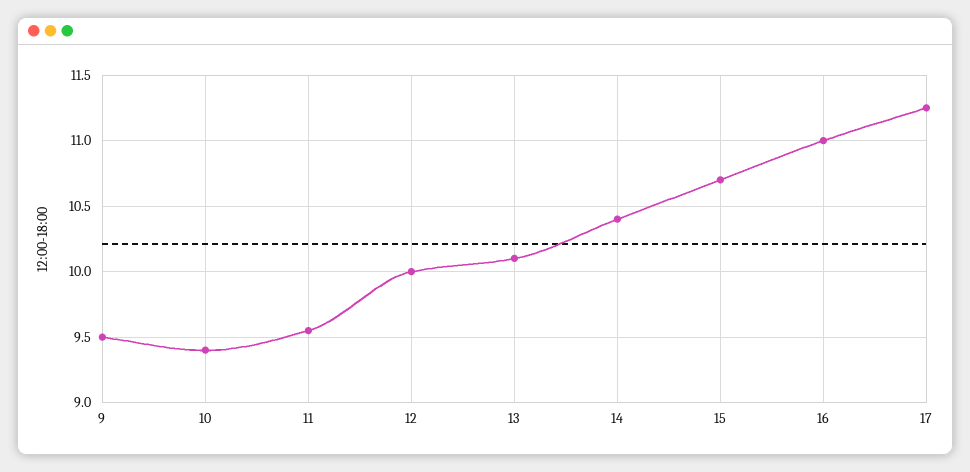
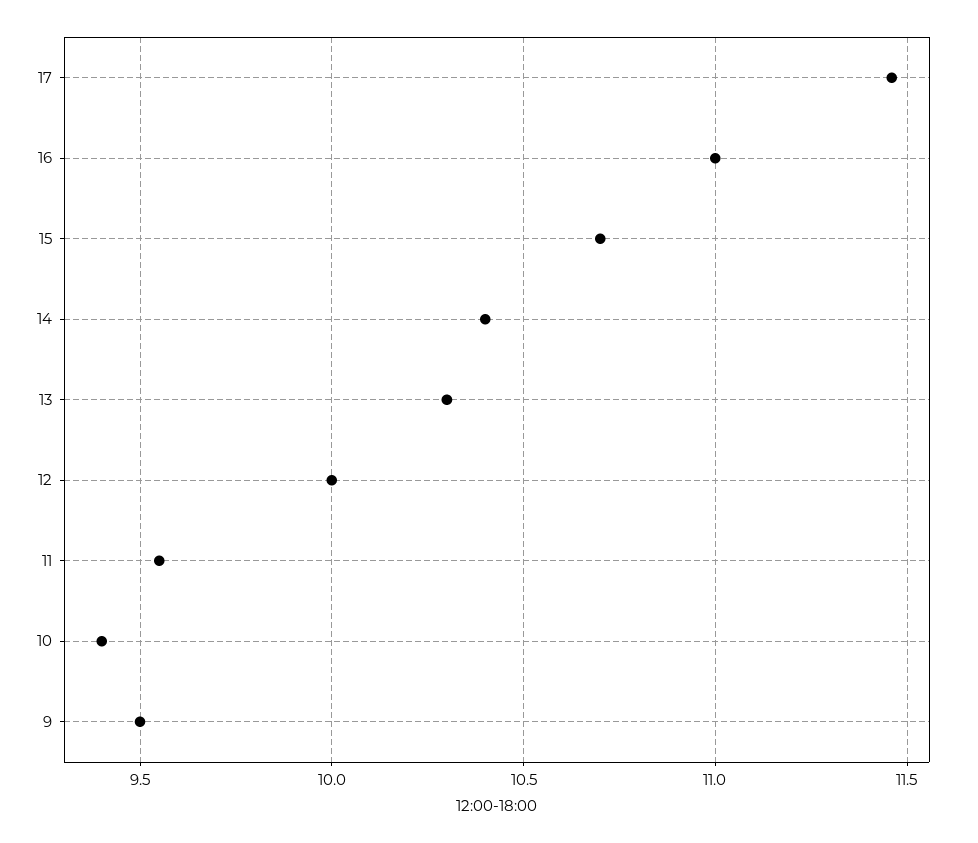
13: 10.1 -> 10.3
17: 11.25 -> 11.45

